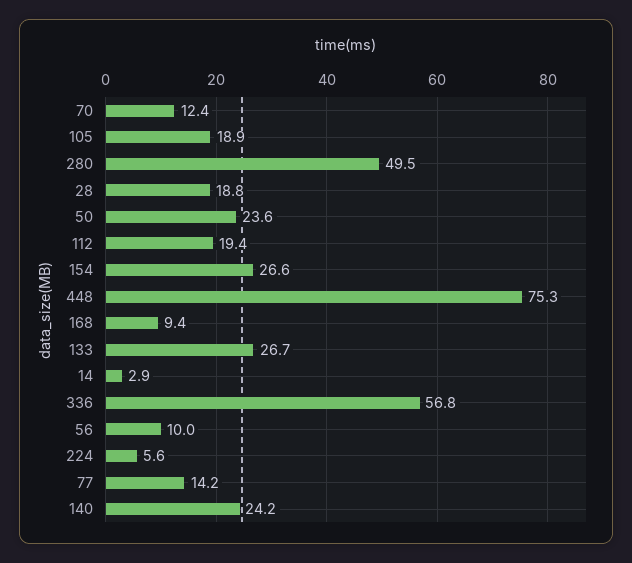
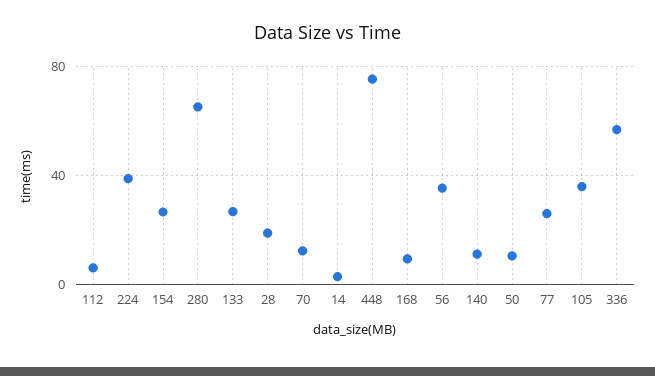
105: 18.9 -> 35
280: 49.5 -> 65
50: 23.6 -> 10
112: 19.4 -> 5
56: 10 -> 35
224: 5.6 -> 40
77: 14.2 -> 25
140: 24.2 -> 10

